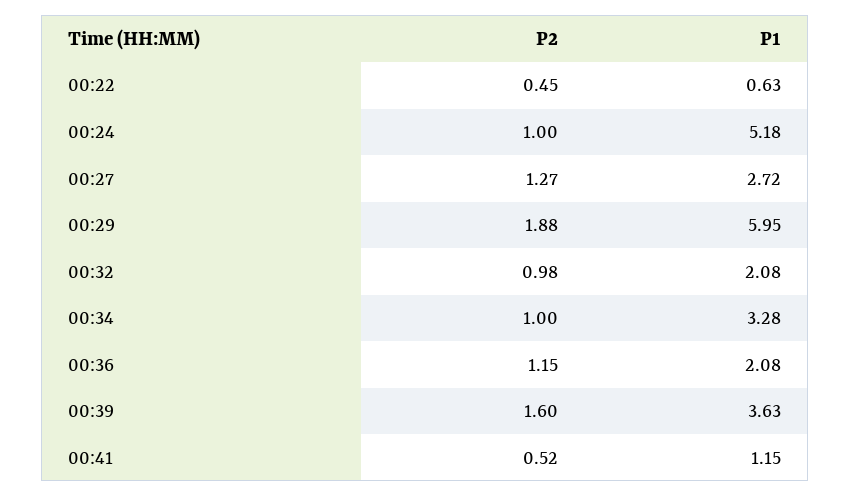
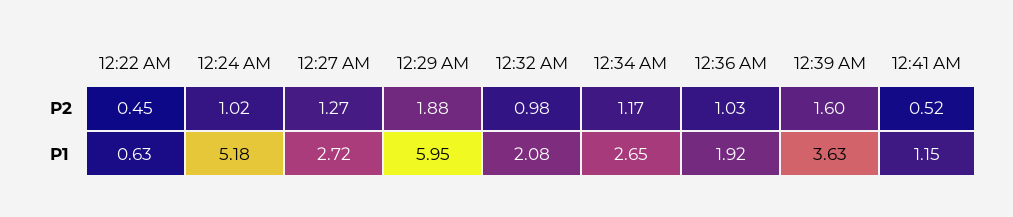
P2, 00:24: 1 -> 1.02
P2, 00:34: 1 -> 1.17
P1, 00:34: 3.28 -> 2.65
P2, 00:36: 1.15 -> 1.03
P1, 00:36: 2.08 -> 1.92

